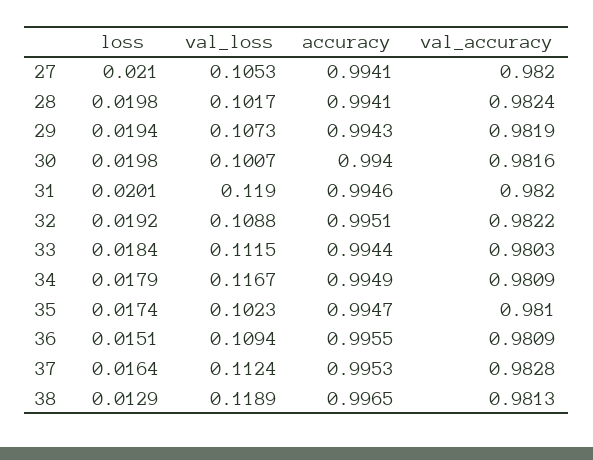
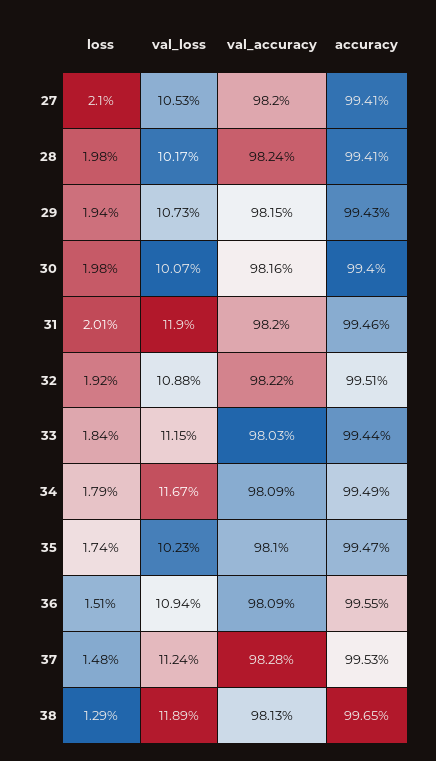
val_accuracy, 29: 0.9819 -> 0.9815
loss, 37: 0.0164 -> 0.0148

